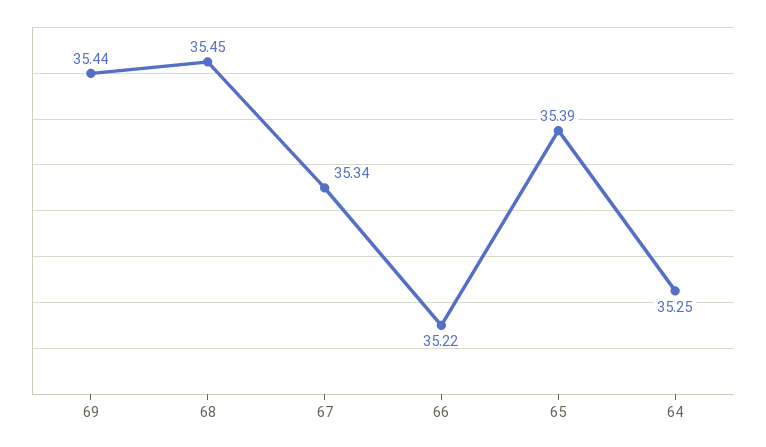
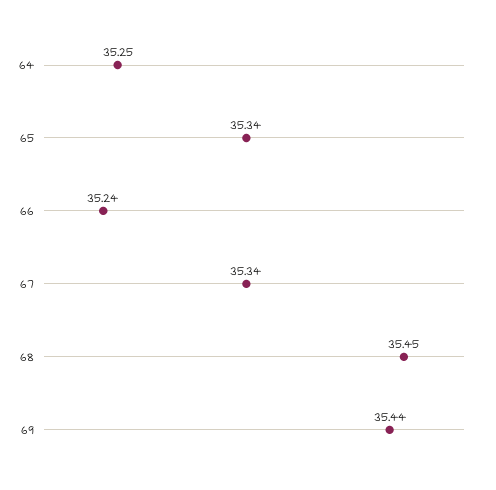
66: 35.22 -> 35.24
65: 35.39 -> 35.34

